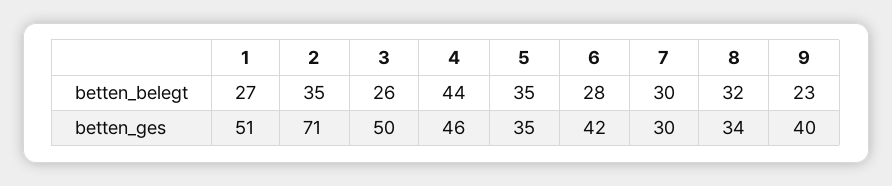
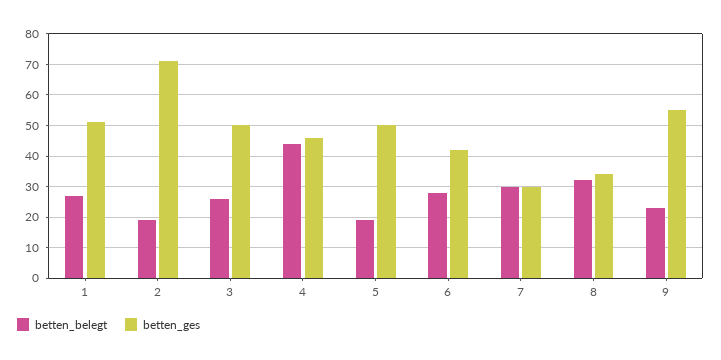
betten_belegt, 2: 35 -> 20
betten_belegt, 5: 35 -> 20
betten_ges, 5: 35 -> 50
betten_ges, 9: 40 -> 55

